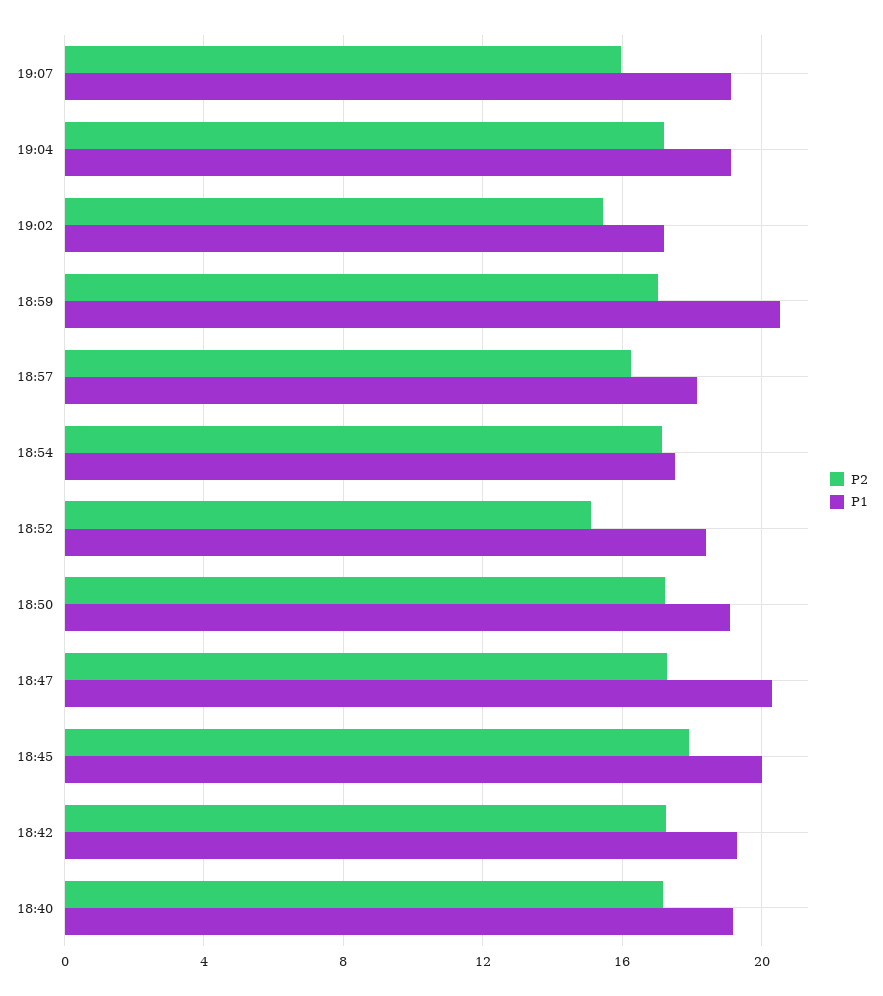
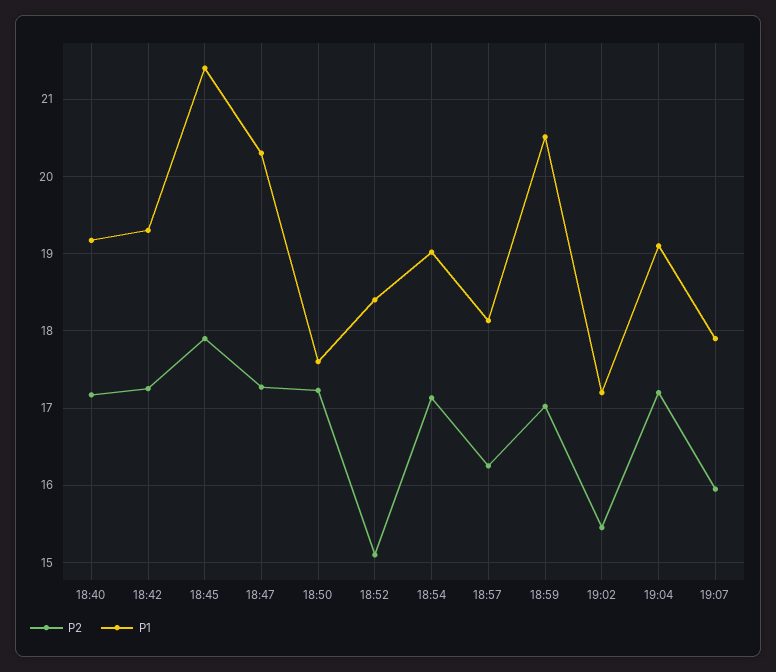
P1, 19:07: 19 -> 17.9
P1, 18:54: 17.5 -> 19
P1, 18:50: 19 -> 17.6
P1, 18:45: 20 -> 21.4

